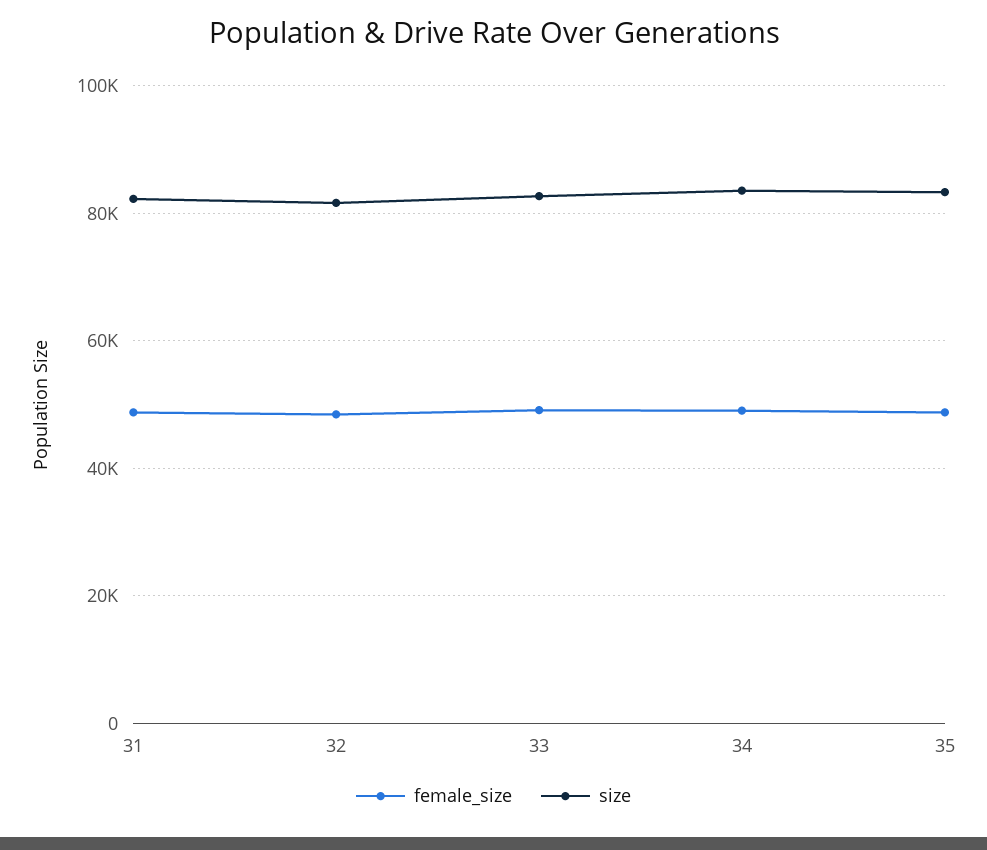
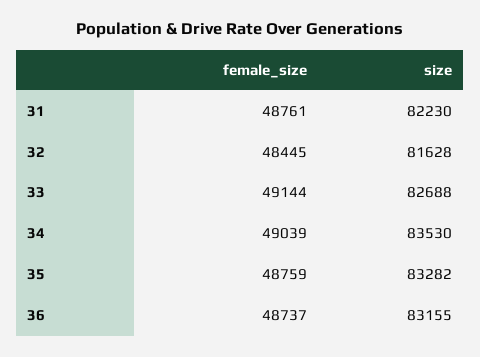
female_size, 36: none -> 48737
size, 36: none -> 83155

